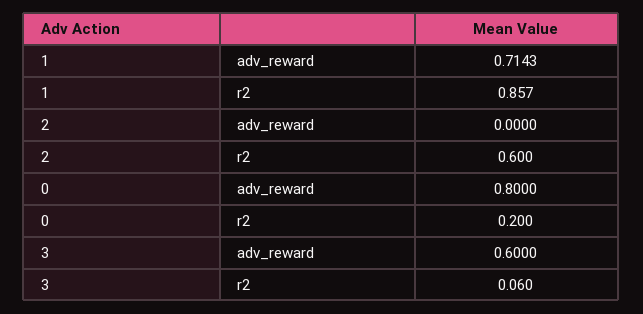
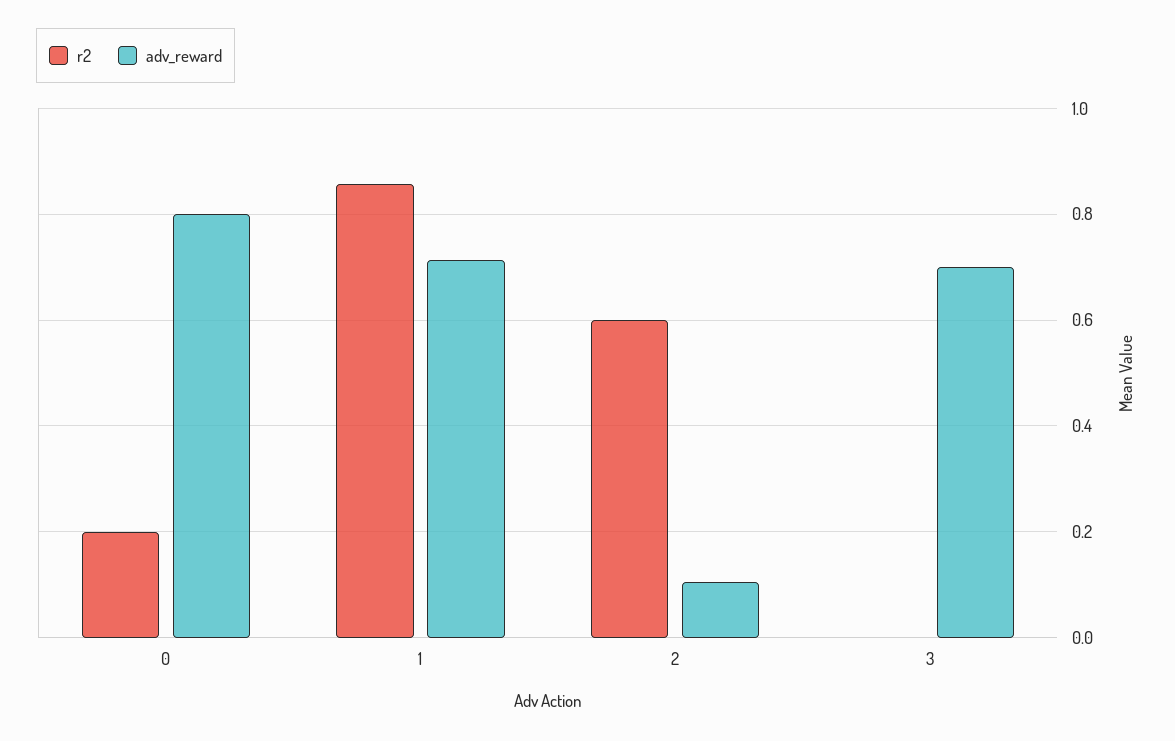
adv_reward, 2: 0 -> 0.1
adv_reward, 3: 0.6 -> 0.7
r2, 3: 0.06 -> 0

